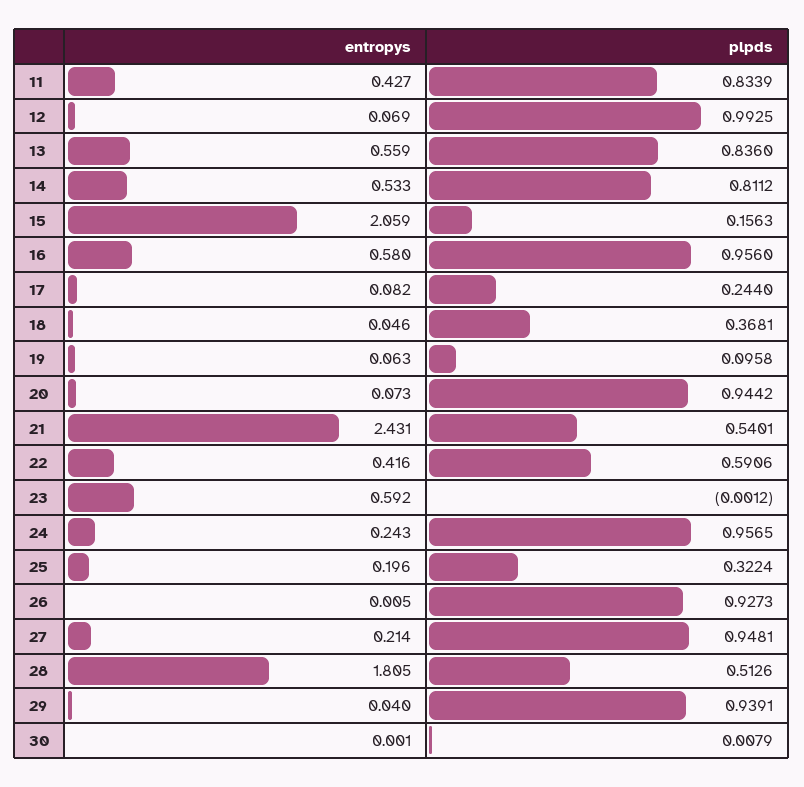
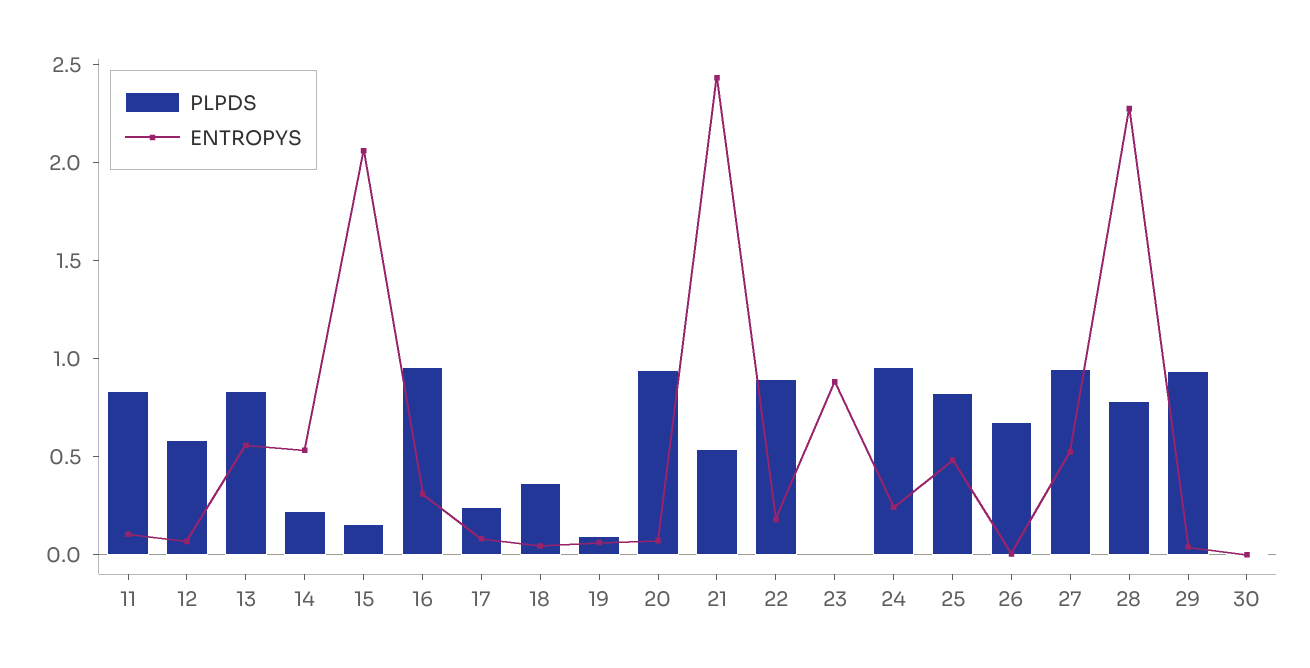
entropys, 11: 0.427 -> 0.1
plpds, 12: 0.9925 -> 0.6
plpds, 14: 0.8112 -> 0.2
entropys, 16: 0.58 -> 0.3
entropys, 22: 0.416 -> 0.2
plpds, 22: 0.5906 -> 0.9
entropys, 23: 0.592 -> 0.9
entropys, 25: 0.196 -> 0.5
plpds, 25: 0.3224 -> 0.8
plpds, 26: 0.9273 -> 0.7
entropys, 27: 0.214 -> 0.5
entropys, 28: 1.805 -> 2.3
plpds, 28: 0.5126 -> 0.8

